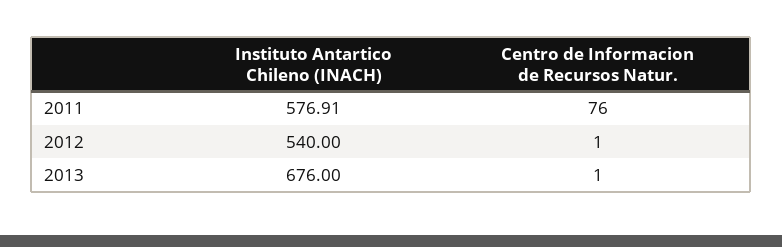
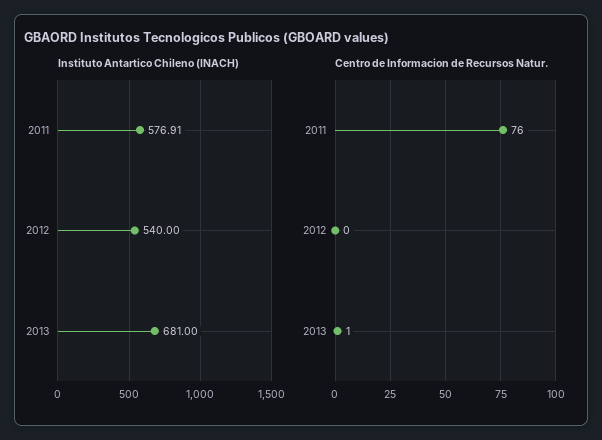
Centro de Informacion de Recursos Natur., 2012: 1 -> 0
Instituto Antartico Chileno (INACH), 2013: 676 -> 681

